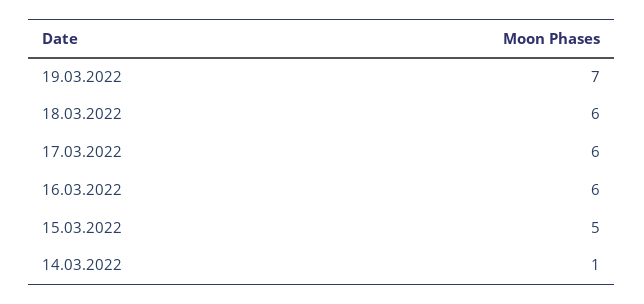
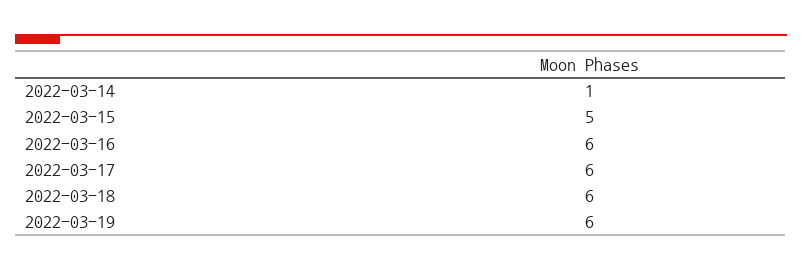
19.03.2022: 7 -> 6

